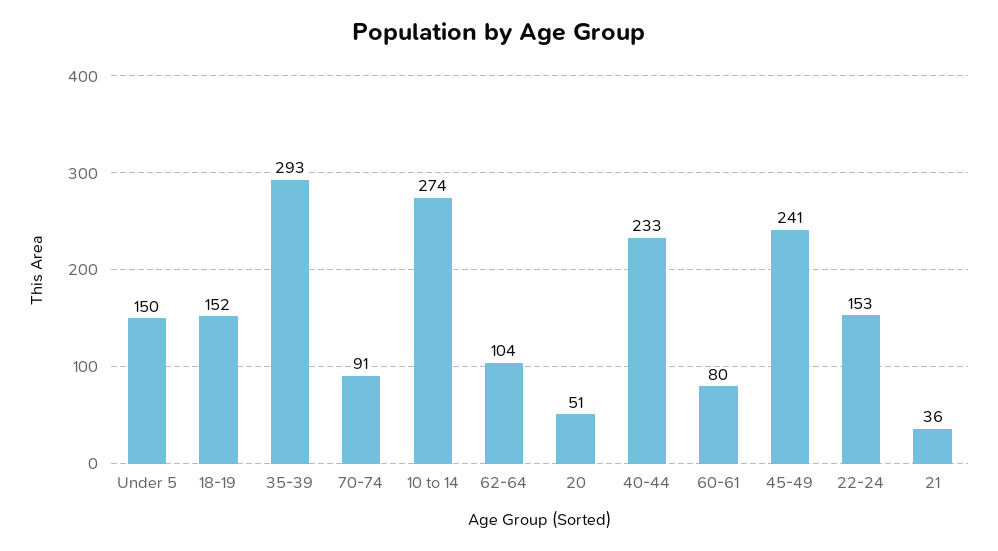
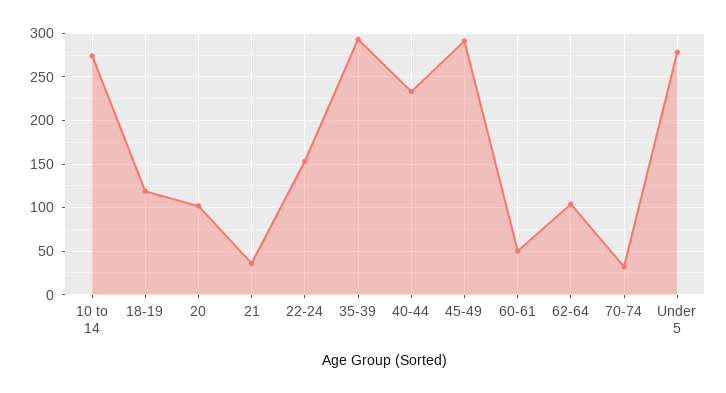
Under 5: 150 -> 280
18-19: 152 -> 120
70-74: 91 -> 30
20: 51 -> 100
60-61: 80 -> 50
45-49: 241 -> 290

